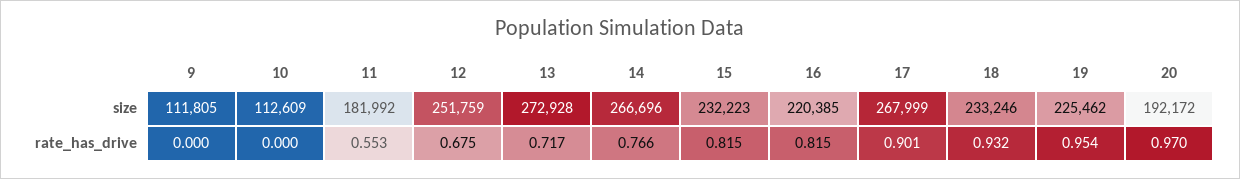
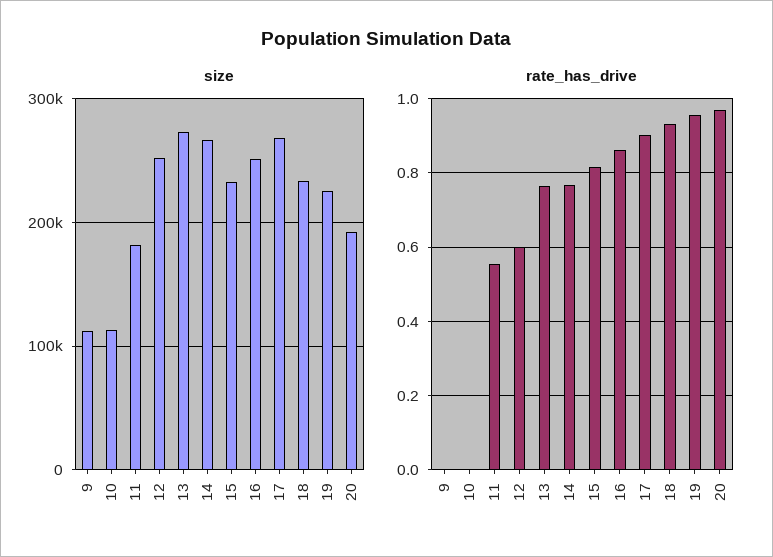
size, 16: 220385 -> 250000
rate_has_drive, 12: 0.675 -> 0.6
rate_has_drive, 13: 0.717 -> 0.76
rate_has_drive, 16: 0.815 -> 0.86

